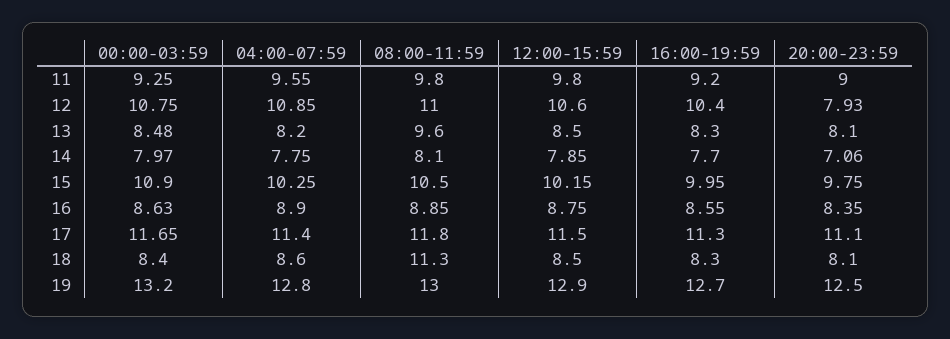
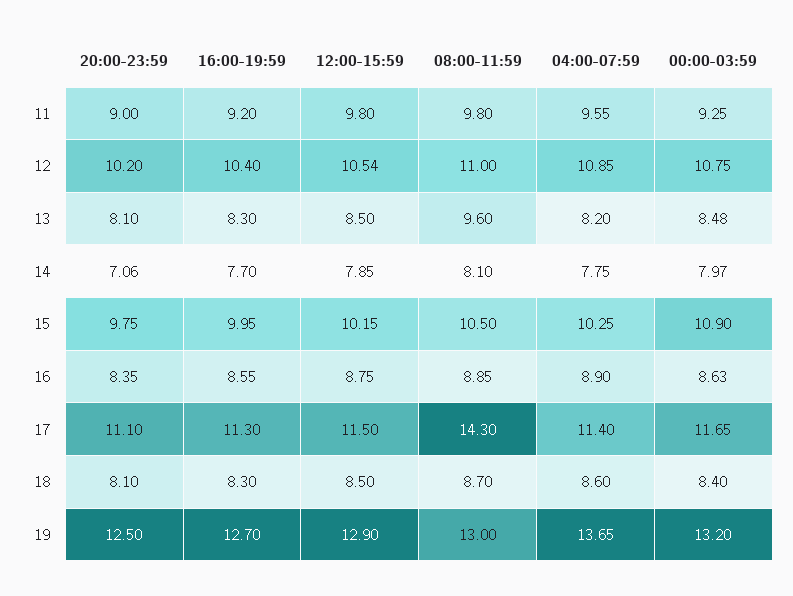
12:00-15:59, 12: 10.6 -> 10.54
20:00-23:59, 12: 7.93 -> 10.2
08:00-11:59, 17: 11.8 -> 14.3
08:00-11:59, 18: 11.3 -> 8.7
04:00-07:59, 19: 12.8 -> 13.65

